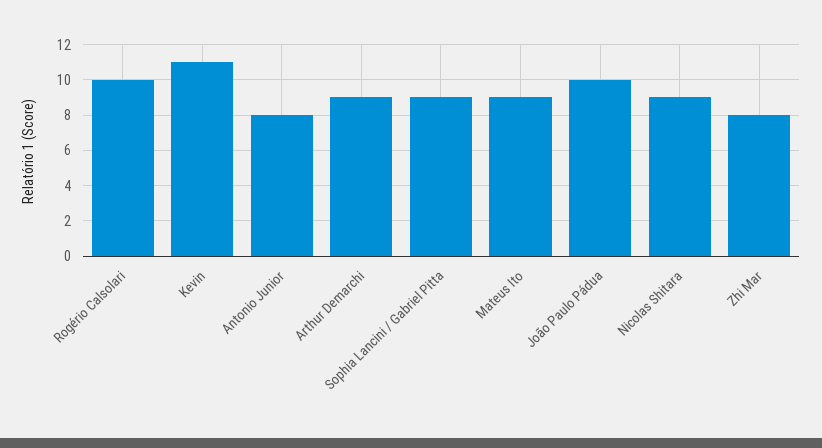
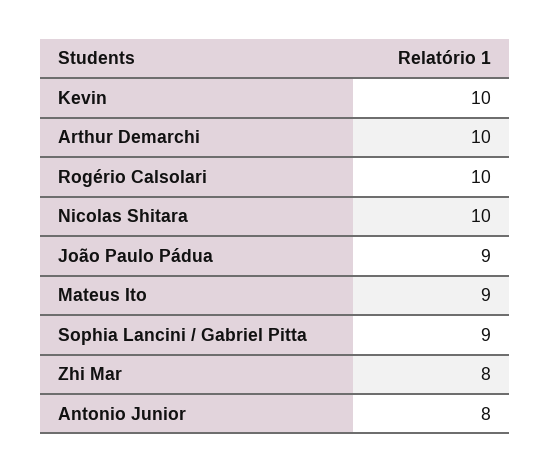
Kevin: 11 -> 10
Arthur Demarchi: 9 -> 10
João Paulo Pádua: 10 -> 9
Nicolas Shitara: 9 -> 10

